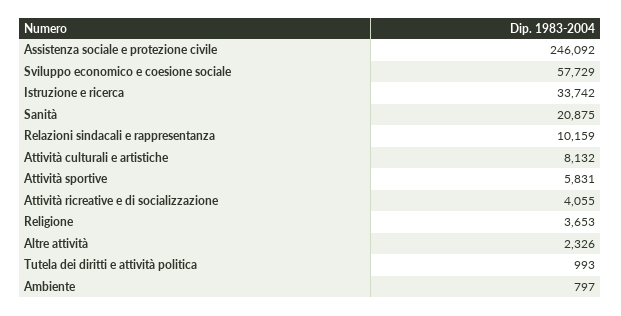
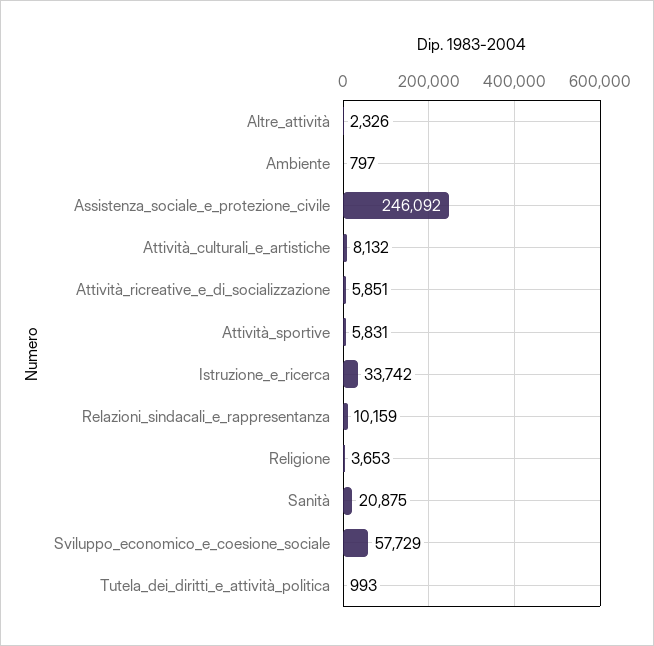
Attività ricreative e di socializzazione: 4055 -> 5851

